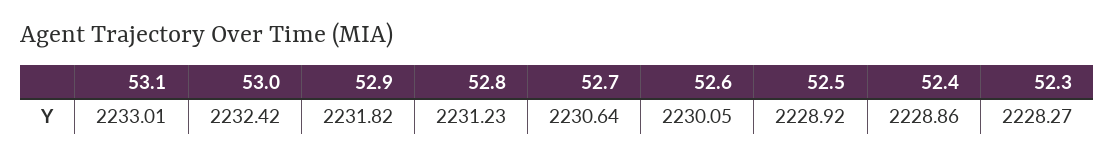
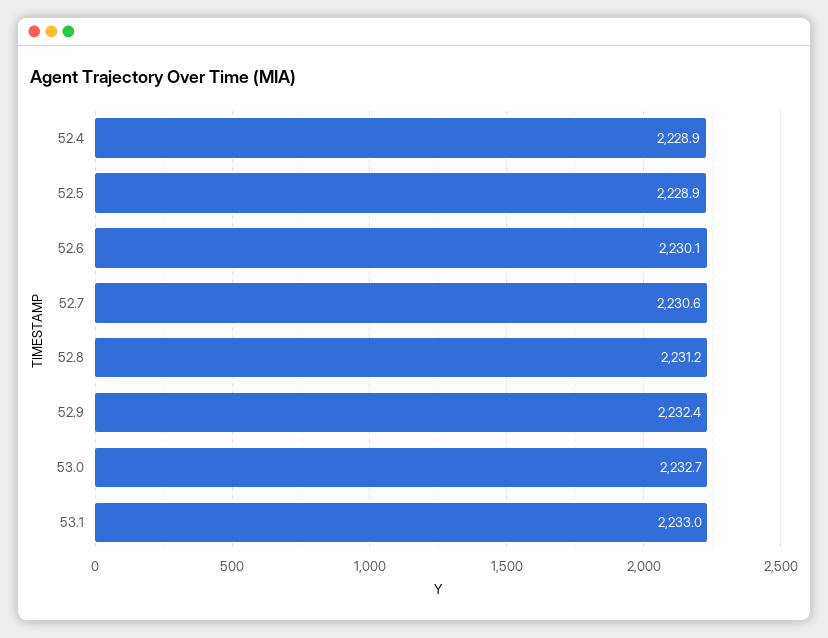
53.0: 2232.42 -> 2232.7
52.9: 2231.82 -> 2232.4
52.3: 2228.27 -> none

